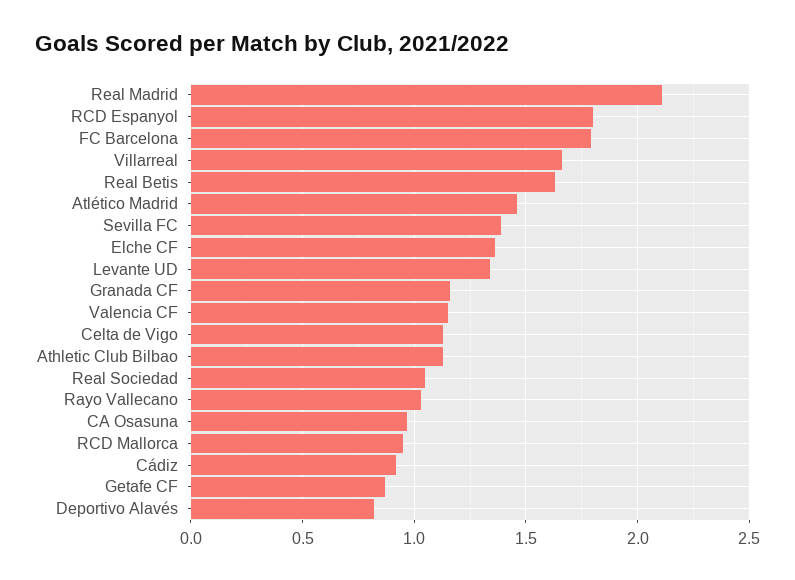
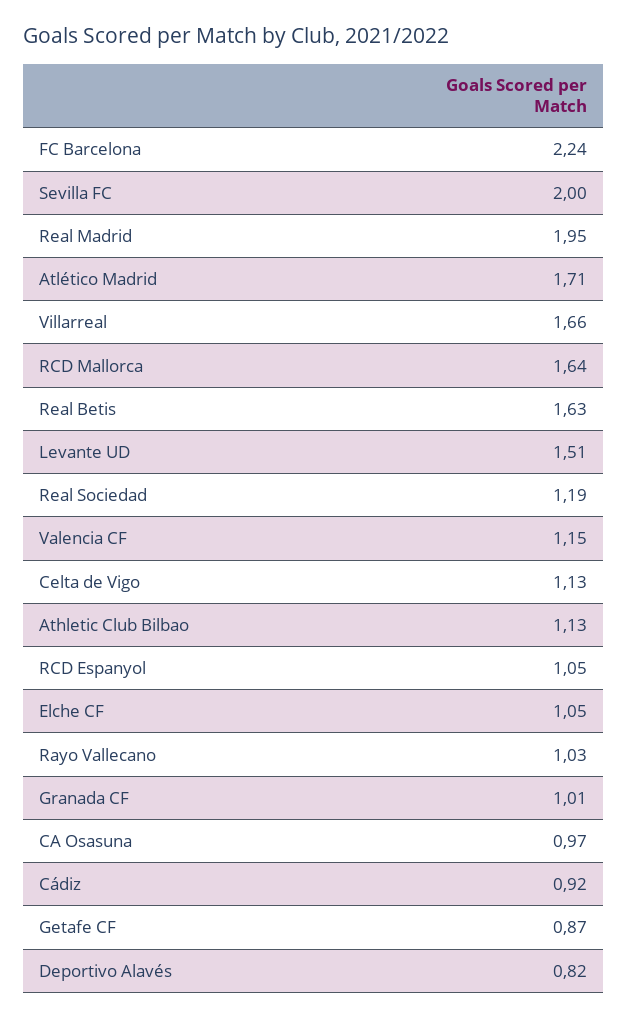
Real Madrid: 2.1 -> 1.95
RCD Espanyol: 1.8 -> 1.05
FC Barcelona: 1.8 -> 2.24
Atlético Madrid: 1.45 -> 1.71
Sevilla FC: 1.4 -> 2
Elche CF: 1.35 -> 1.05
Levante UD: 1.35 -> 1.51
Granada CF: 1.15 -> 1.01
Real Sociedad: 1.05 -> 1.19
RCD Mallorca: 0.95 -> 1.64

